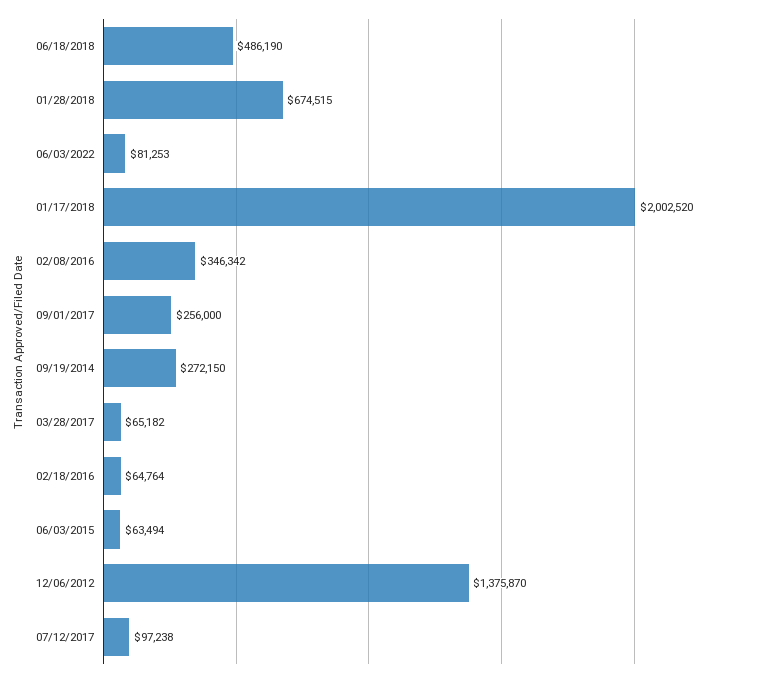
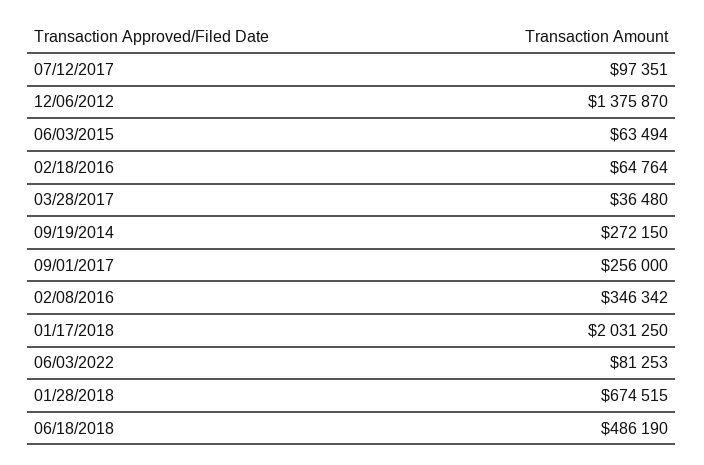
01/17/2018: 2002520 -> 2031250
03/28/2017: 65182 -> 36480
07/12/2017: 97238 -> 97351

